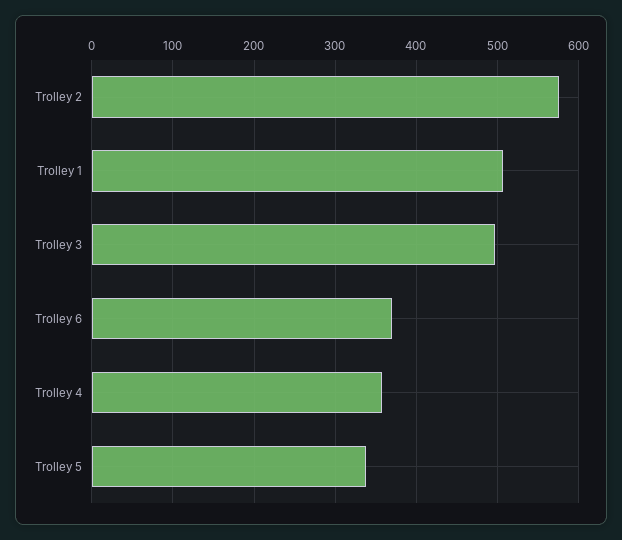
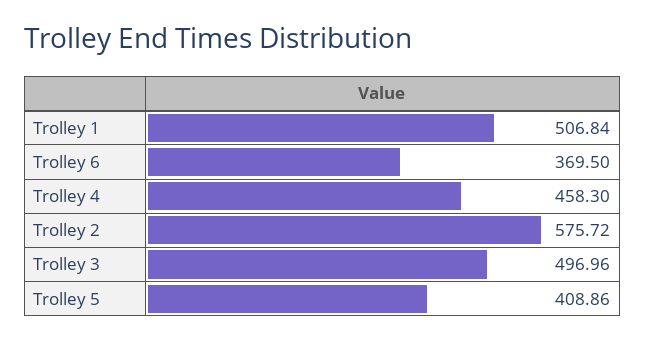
Trolley 4: 360 -> 458.3
Trolley 5: 340 -> 408.86

